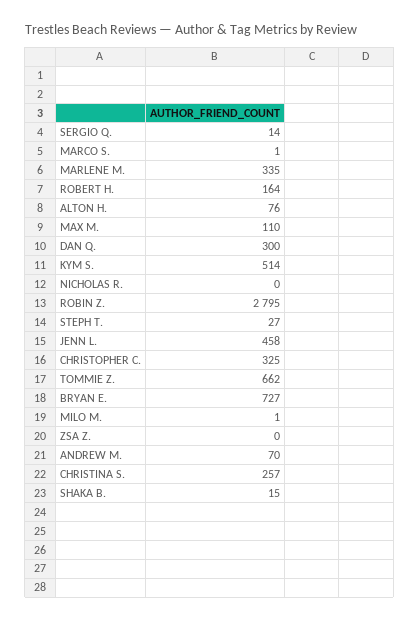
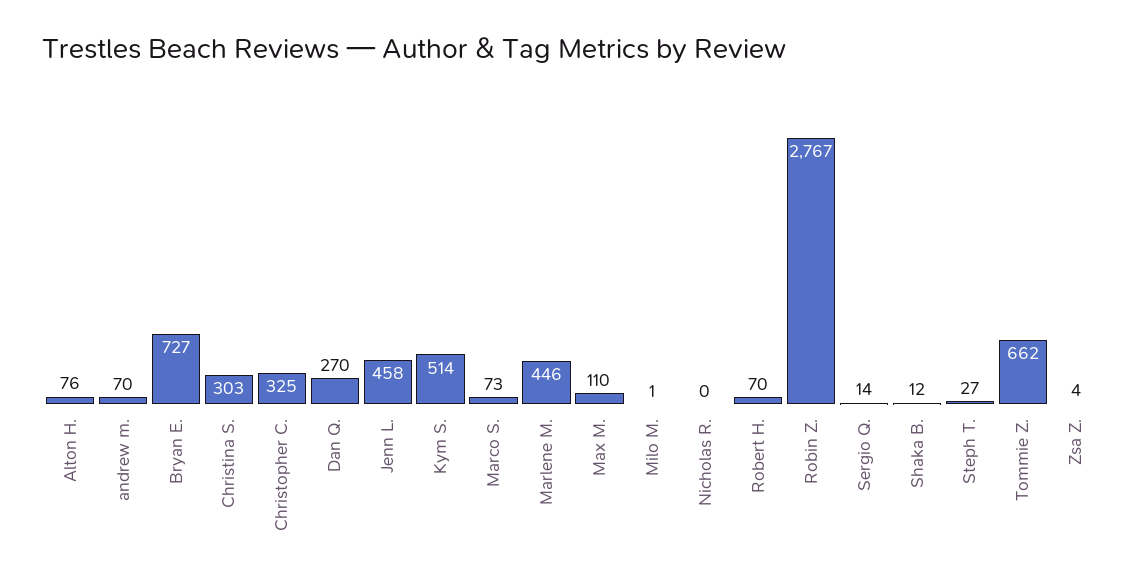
MARCO S.: 1 -> 73
MARLENE M.: 335 -> 446
ROBERT H.: 164 -> 70
DAN Q.: 300 -> 270
ROBIN Z.: 2795 -> 2767
ZSA Z.: 0 -> 4
CHRISTINA S.: 257 -> 303
SHAKA B.: 15 -> 12

